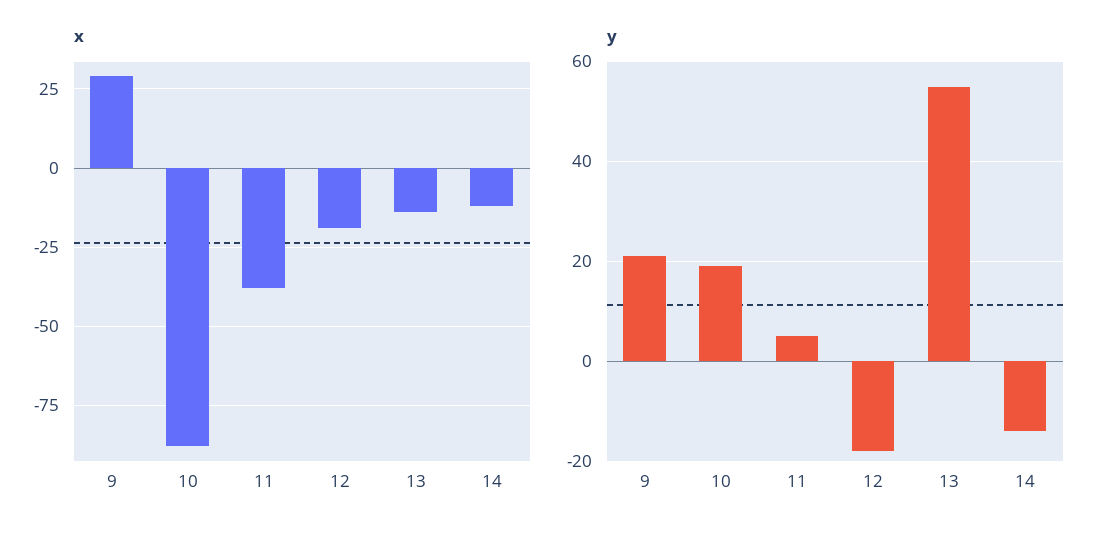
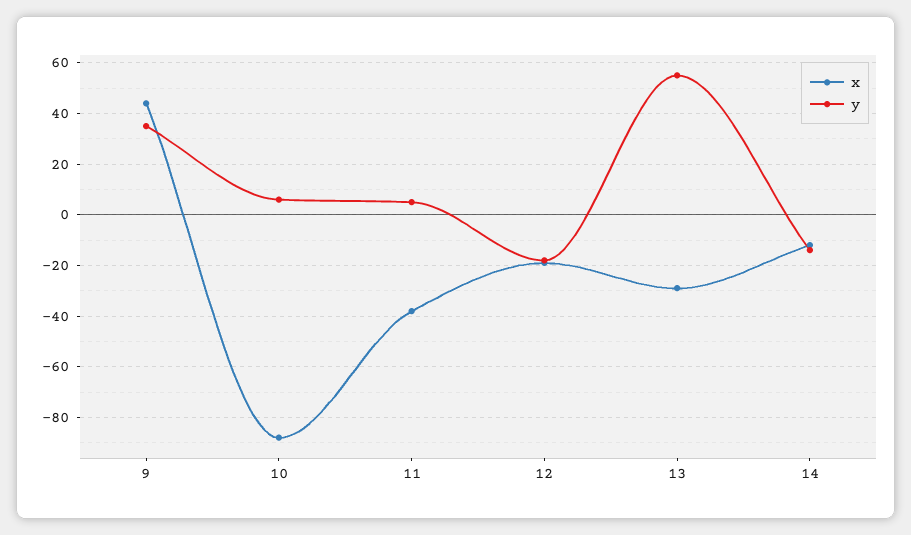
x, 9: 30 -> 45
x, 13: -15 -> -30
y, 9: 20 -> 35
y, 10: 20 -> 5

